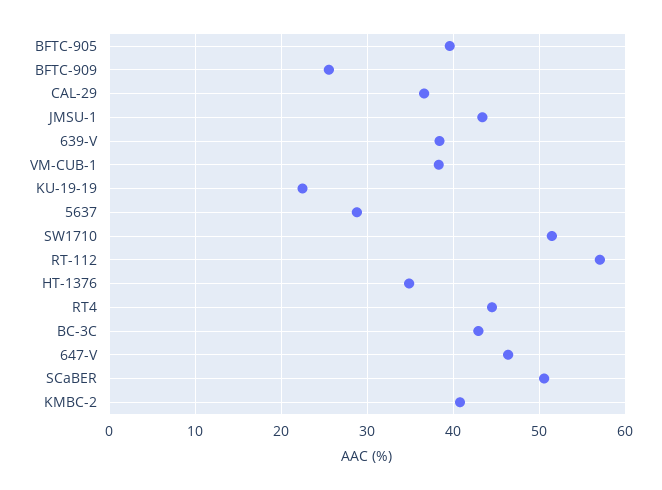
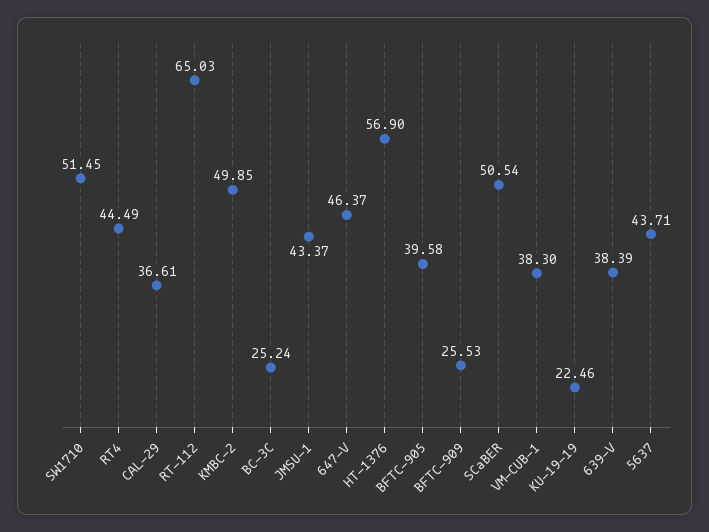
5637: 29 -> 43.71
RT-112: 57 -> 65.03
HT-1376: 35 -> 56.9
BC-3C: 43 -> 25.24
KMBC-2: 41 -> 49.85

